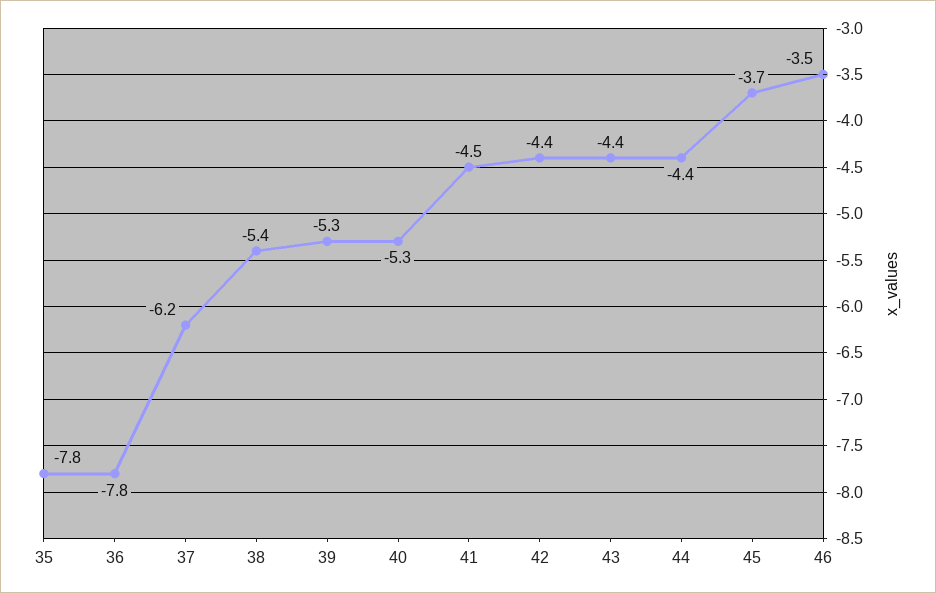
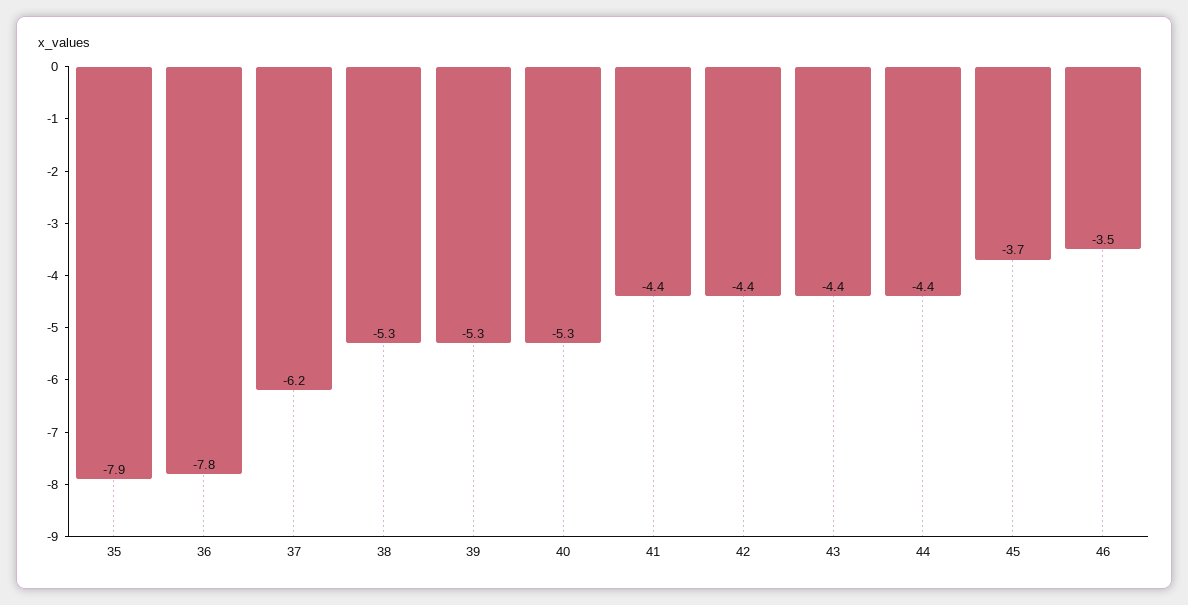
35: -7.8 -> -7.9
38: -5.4 -> -5.3
41: -4.5 -> -4.4

